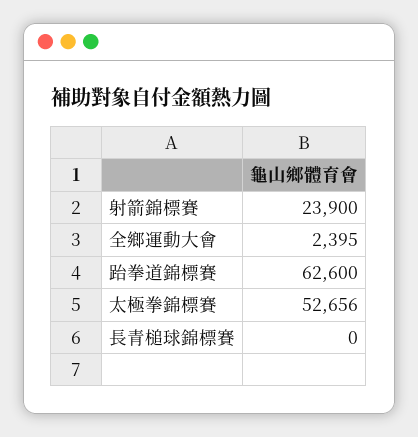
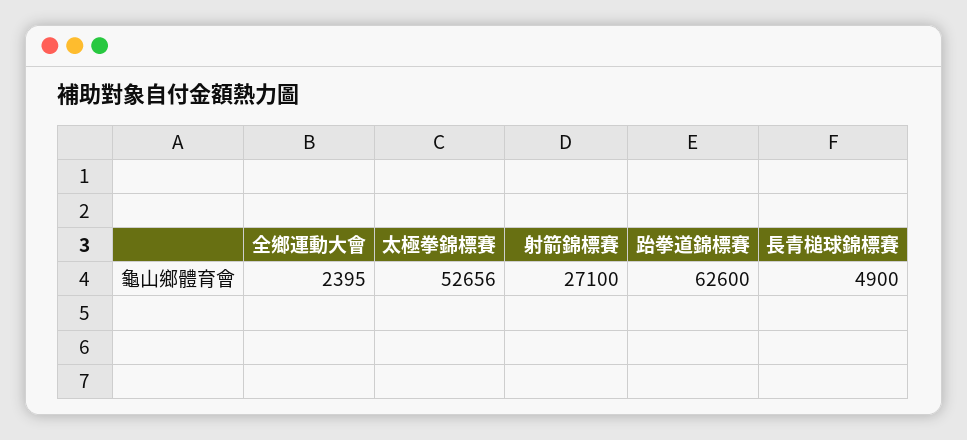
射箭錦標賽: 23900 -> 27100
長青槌球錦標賽: 0 -> 4900

